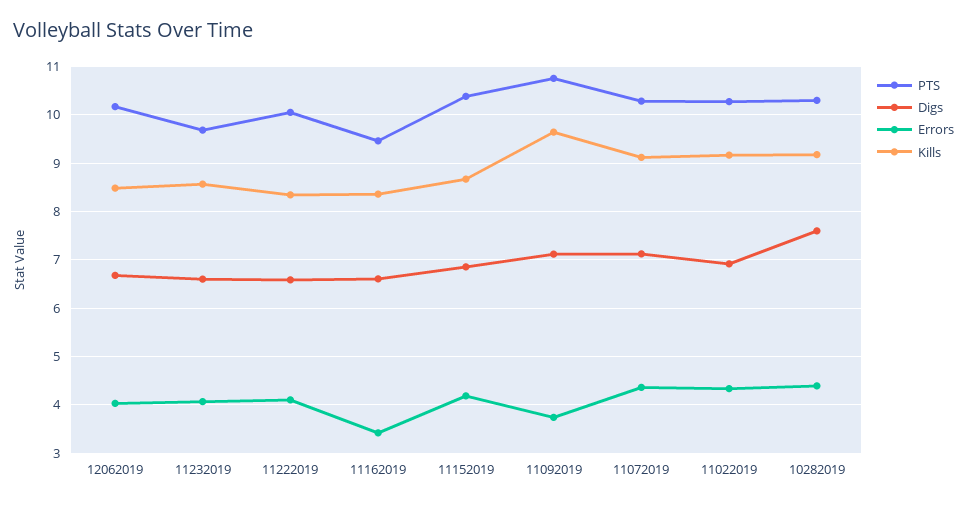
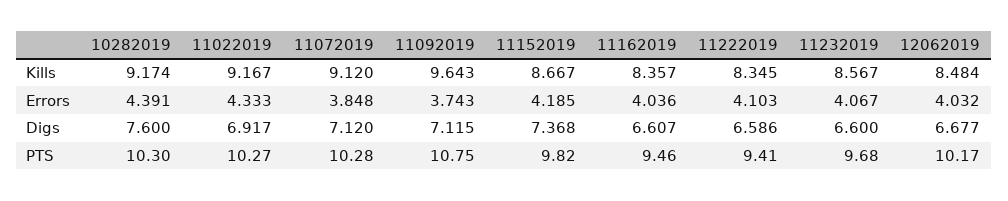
PTS, 11222019: 10 -> 9.41
Errors, 11162019: 3.4 -> 4.036
PTS, 11152019: 10.4 -> 9.82
Digs, 11152019: 6.8 -> 7.368
Errors, 11072019: 4.4 -> 3.848

